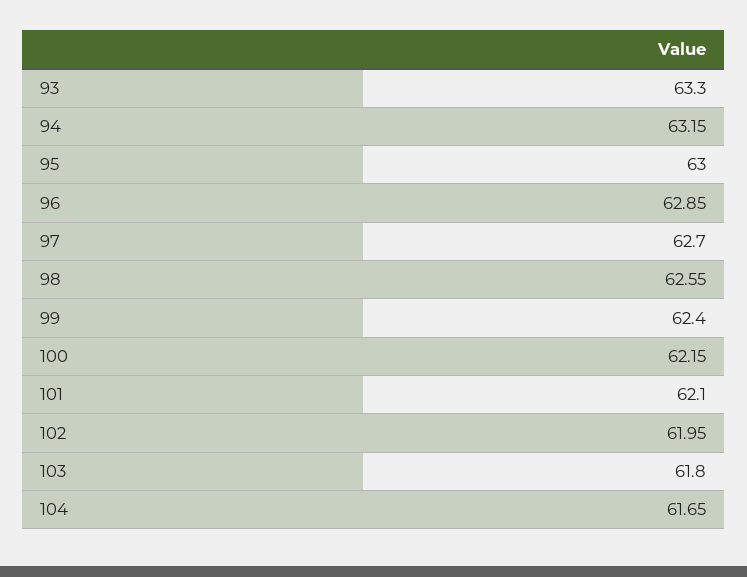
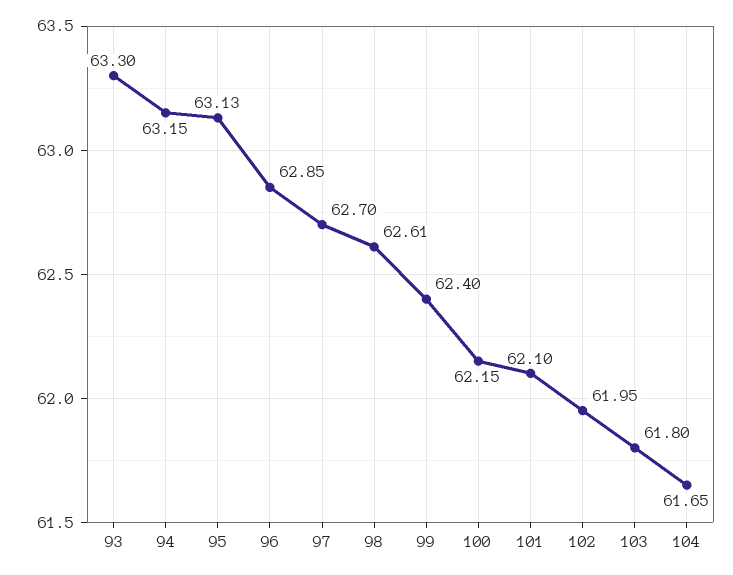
95: 63 -> 63.13
98: 62.55 -> 62.61

